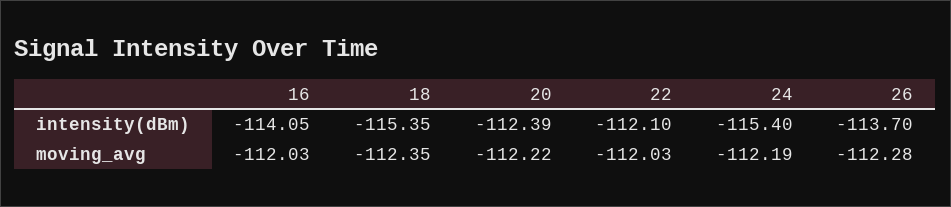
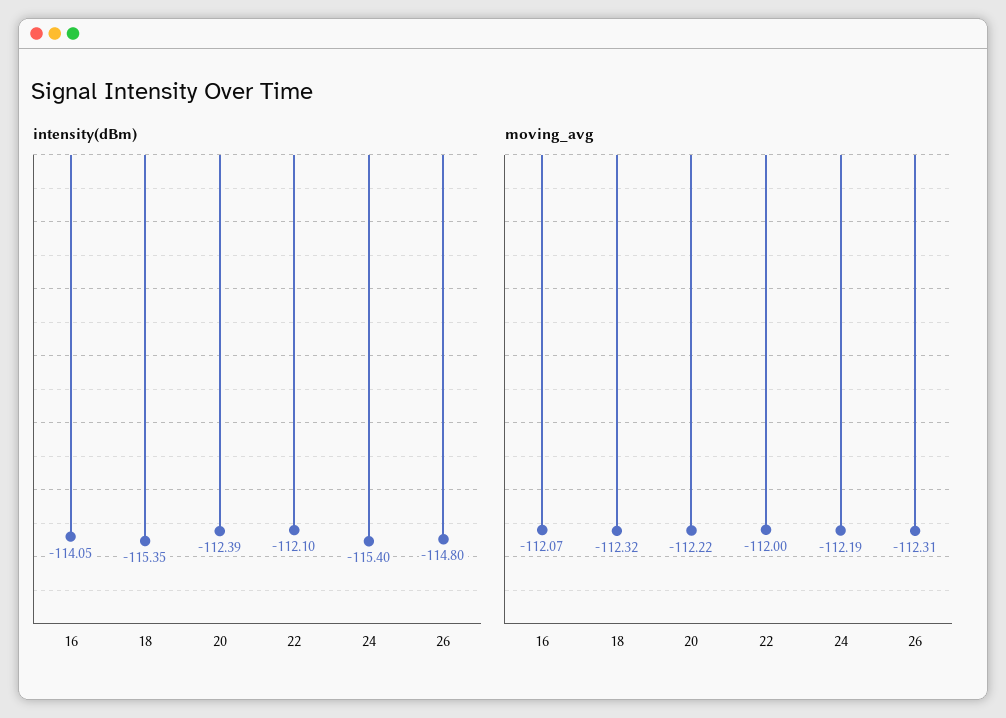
intensity(dBm), 26: -113.7 -> -114.8
moving_avg, 16: -112.03 -> -112.07
moving_avg, 18: -112.35 -> -112.32
moving_avg, 22: -112.03 -> -112
moving_avg, 26: -112.28 -> -112.31

